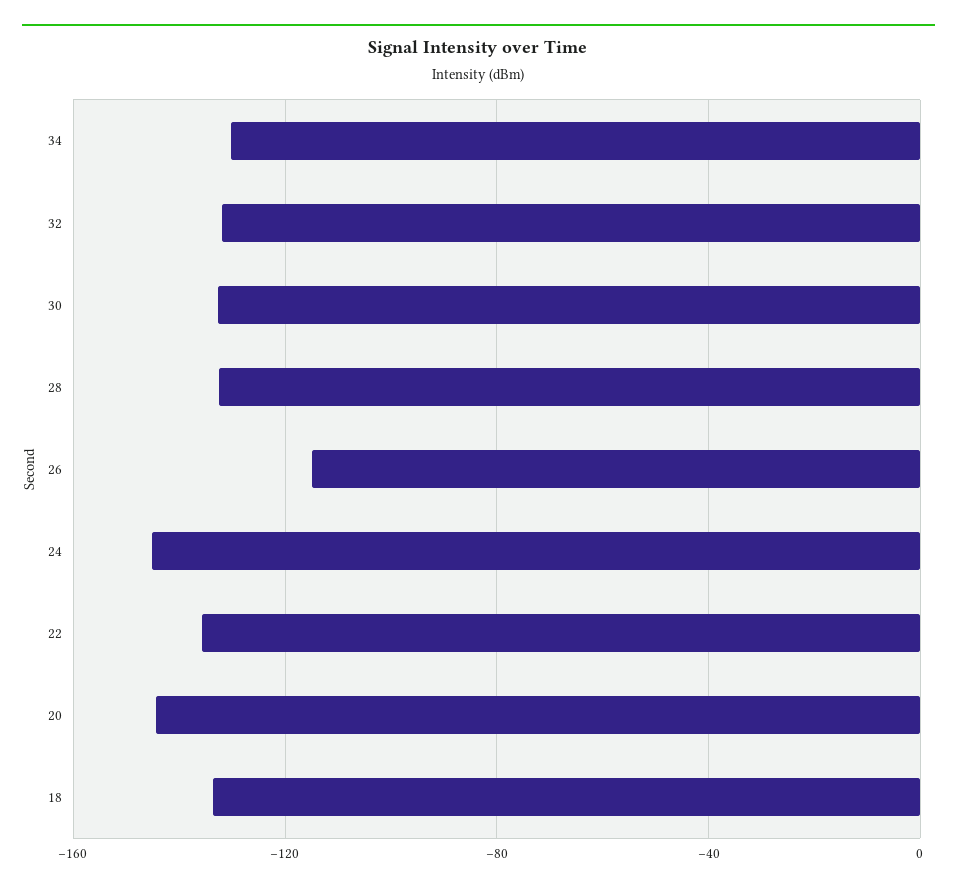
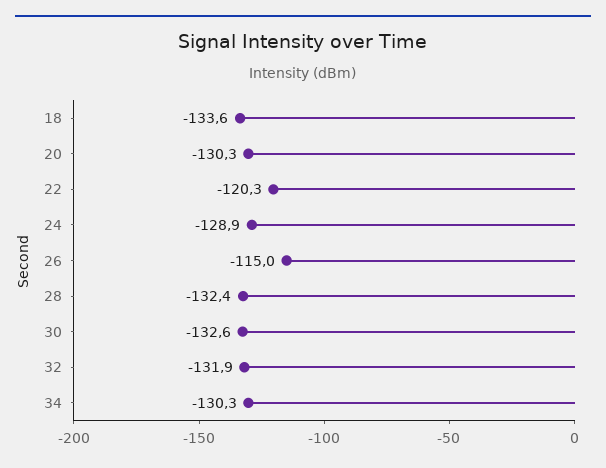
24: -145 -> -128.9
22: -135 -> -120.3
20: -145 -> -130.3

